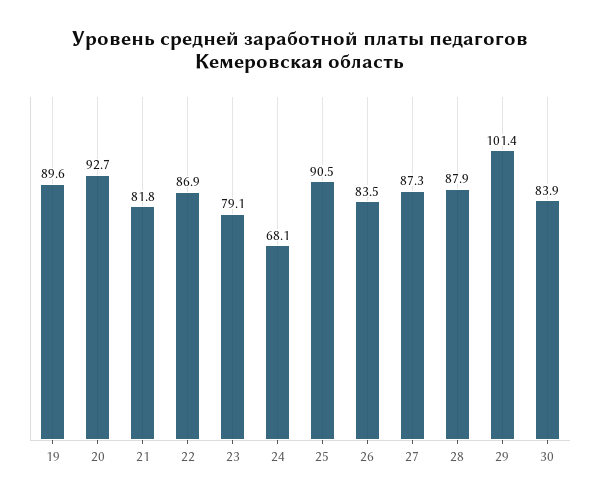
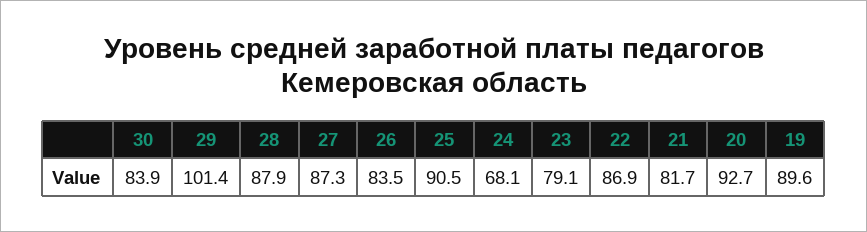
21: 81.8 -> 81.7

